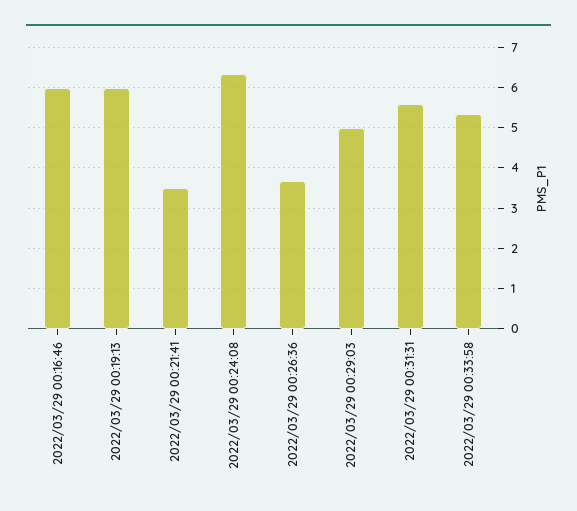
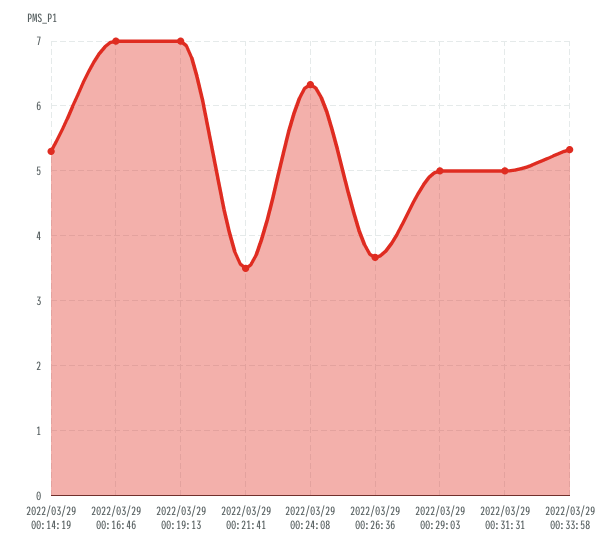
2022/03/29 00:16:46: 6 -> 7
2022/03/29 00:19:13: 6 -> 7
2022/03/29 00:31:31: 5.6 -> 5
2022/03/29 00:14:19: none -> 5.3

